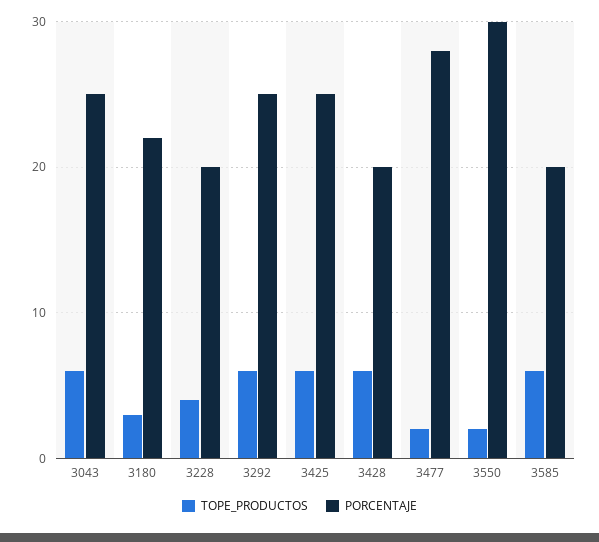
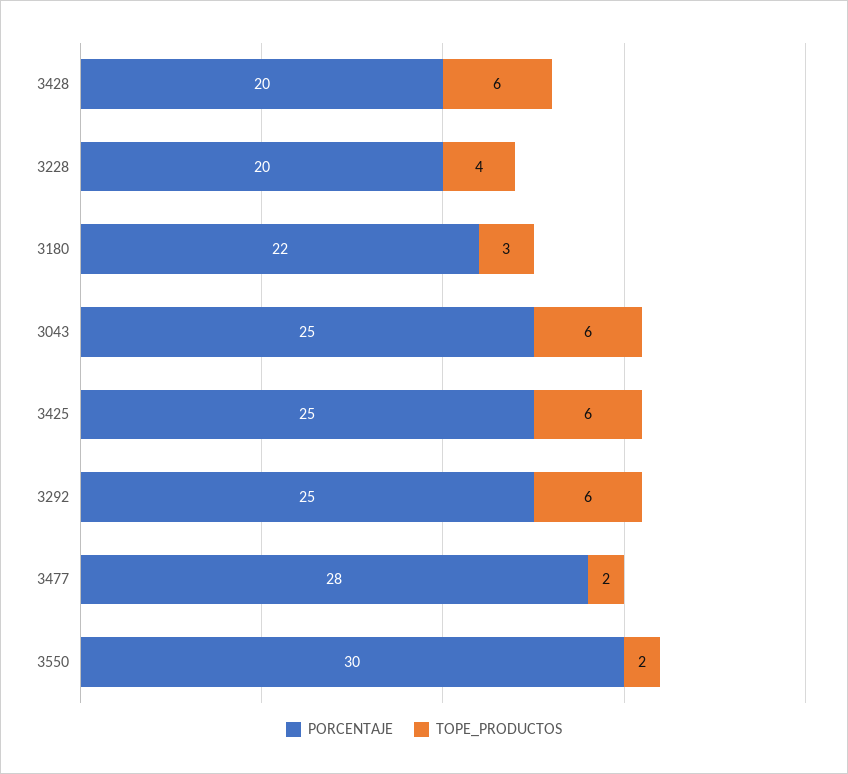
TOPE_PRODUCTOS, 3585: 6 -> none
PORCENTAJE, 3585: 20 -> none

